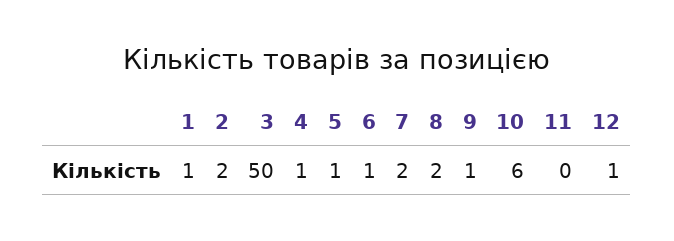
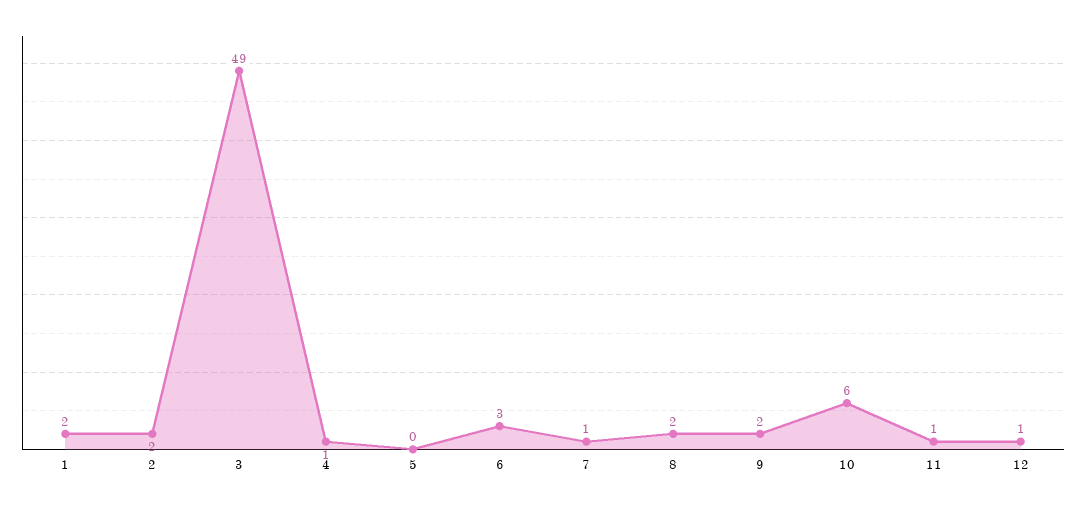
1: 1 -> 2
3: 50 -> 49
5: 1 -> 0
6: 1 -> 3
7: 2 -> 1
9: 1 -> 2
11: 0 -> 1

